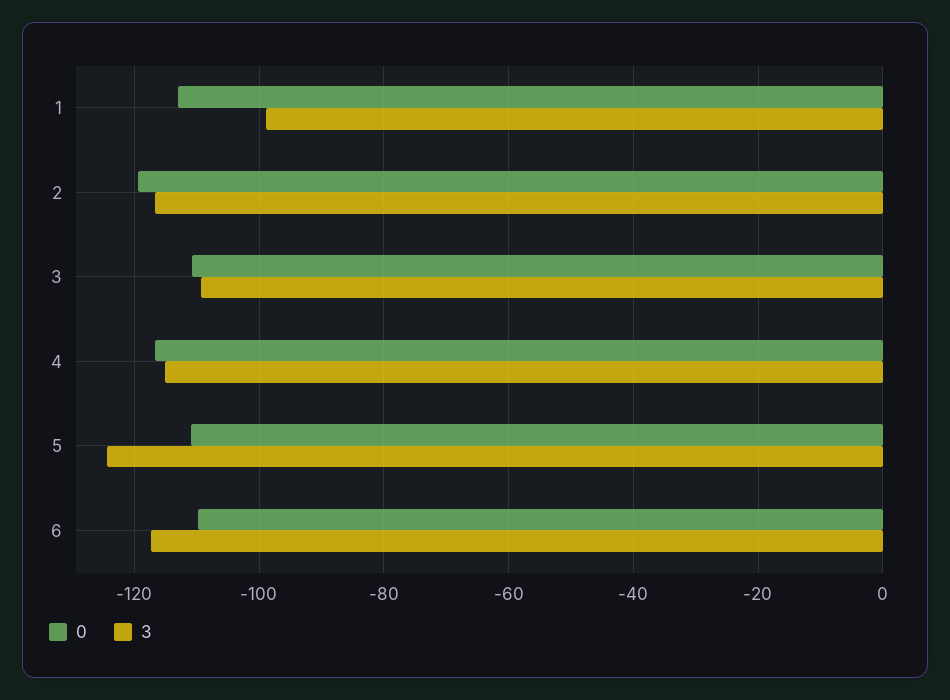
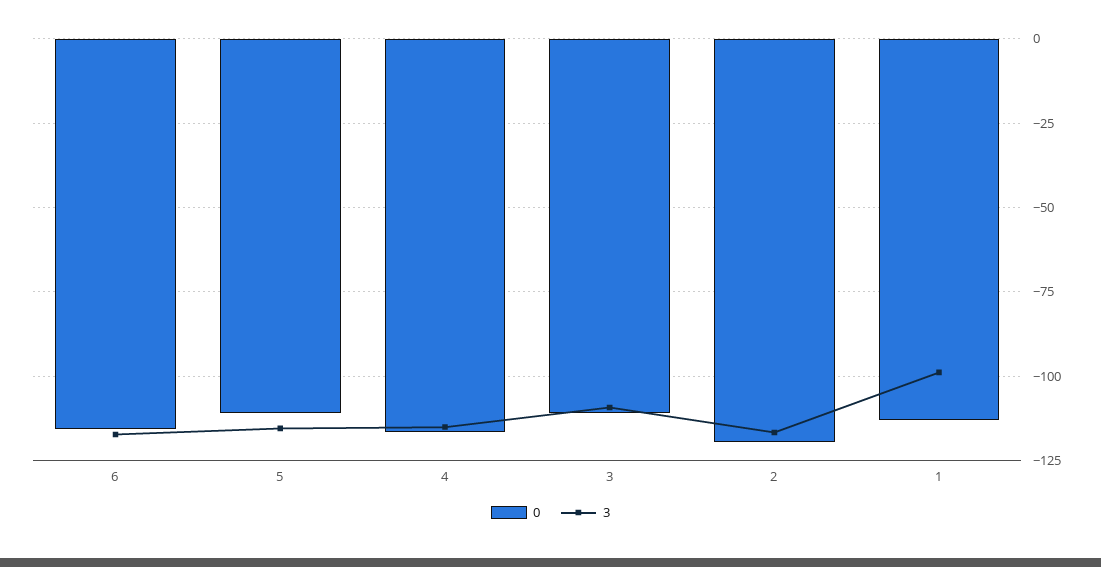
3, 5: -124 -> -115
0, 6: -110 -> -115

